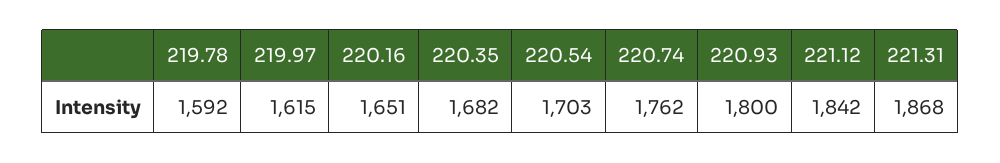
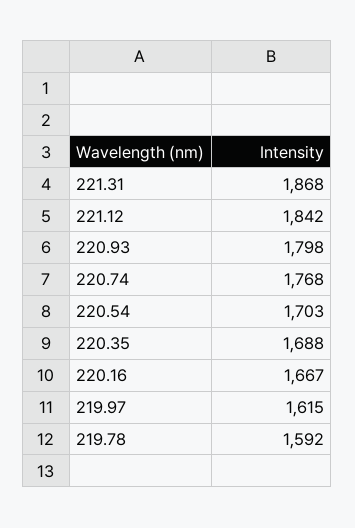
220.16: 1651 -> 1667
220.35: 1682 -> 1688
220.74: 1762 -> 1768
220.93: 1800 -> 1798

